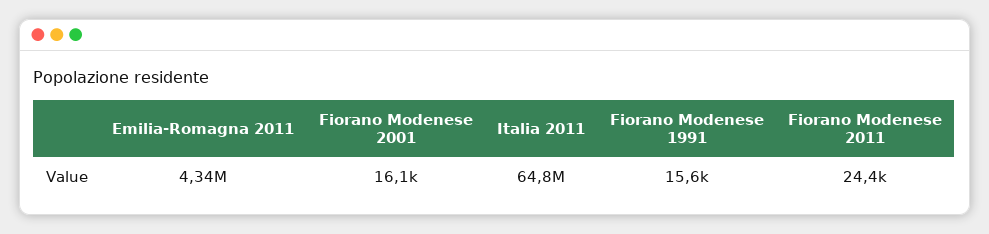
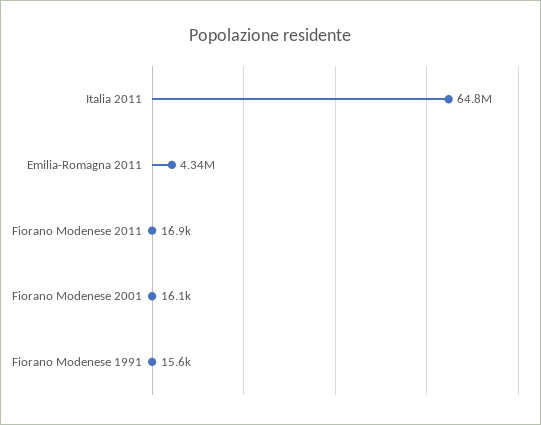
Fiorano Modenese 2011: 24400 -> 16900

